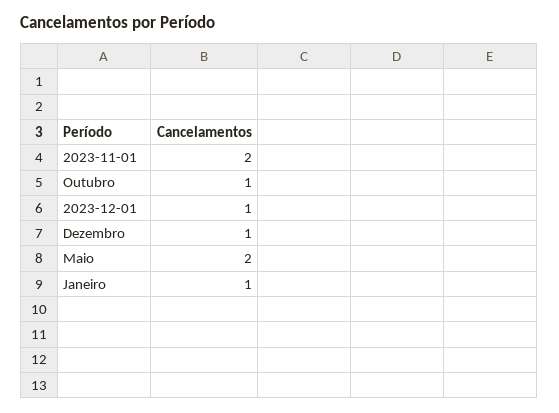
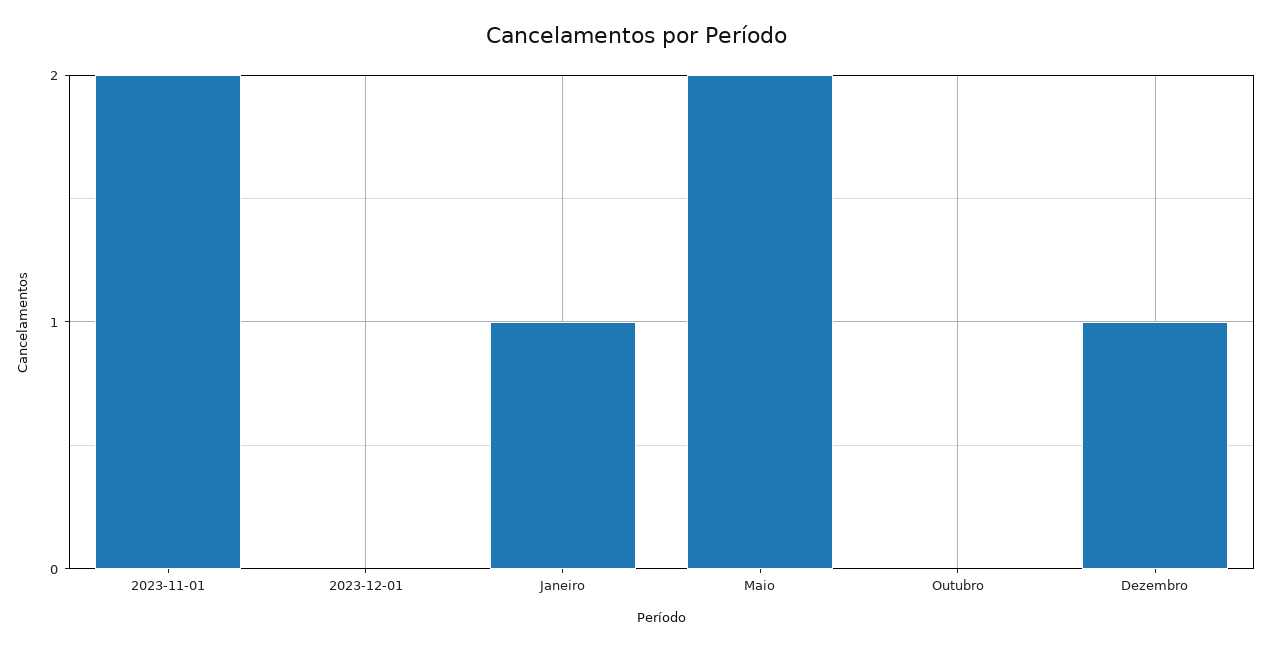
Outubro: 1 -> 0
2023-12-01: 1 -> 0

